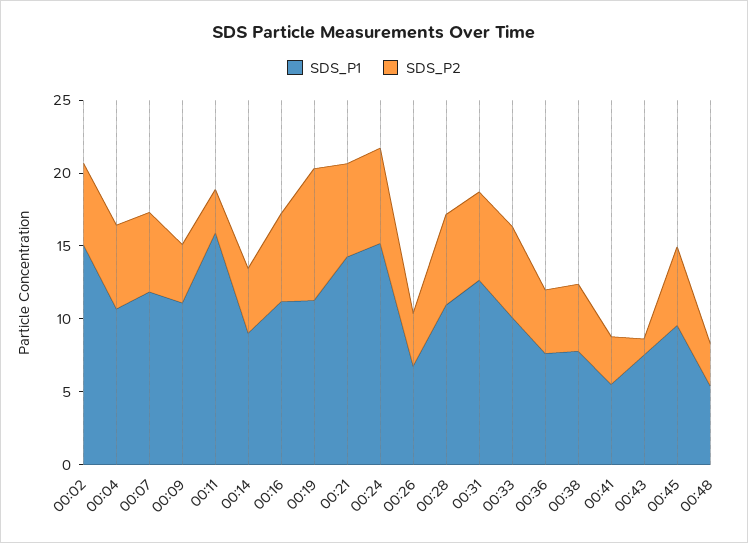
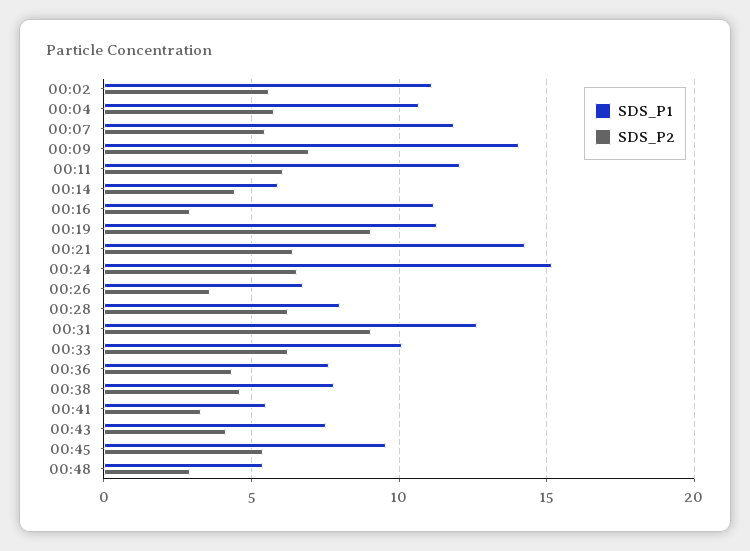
SDS_P1, 00:02: 15 -> 11
SDS_P1, 00:09: 11 -> 14
SDS_P2, 00:09: 4 -> 7
SDS_P1, 00:11: 16 -> 12
SDS_P2, 00:11: 3 -> 6
SDS_P1, 00:14: 9 -> 6
SDS_P2, 00:16: 6 -> 3
SDS_P1, 00:28: 11 -> 8
SDS_P2, 00:31: 6 -> 9
SDS_P2, 00:43: 1 -> 4

